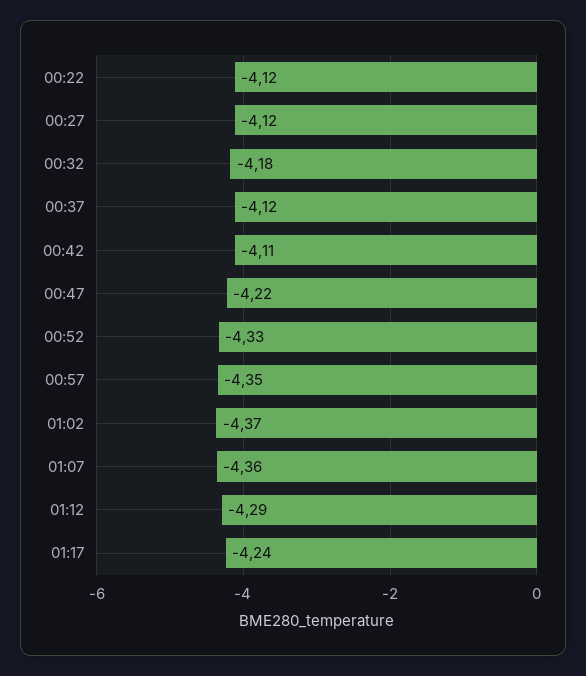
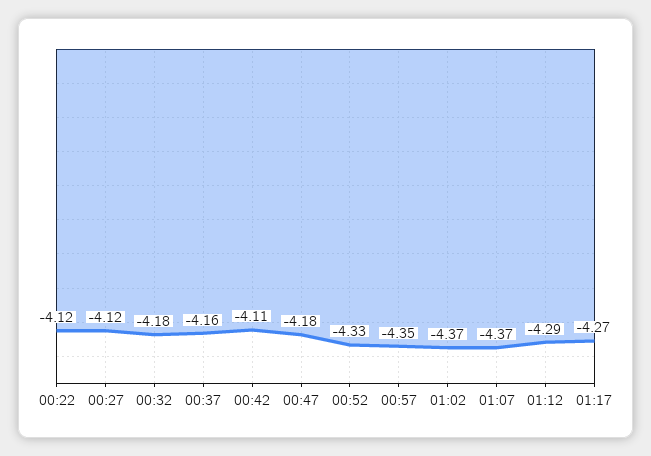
00:37: -4.12 -> -4.16
00:47: -4.22 -> -4.18
01:07: -4.36 -> -4.37
01:17: -4.24 -> -4.27

